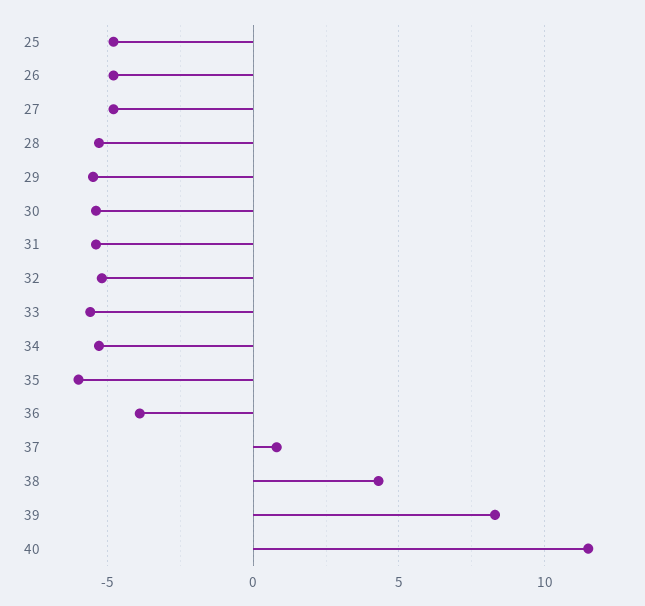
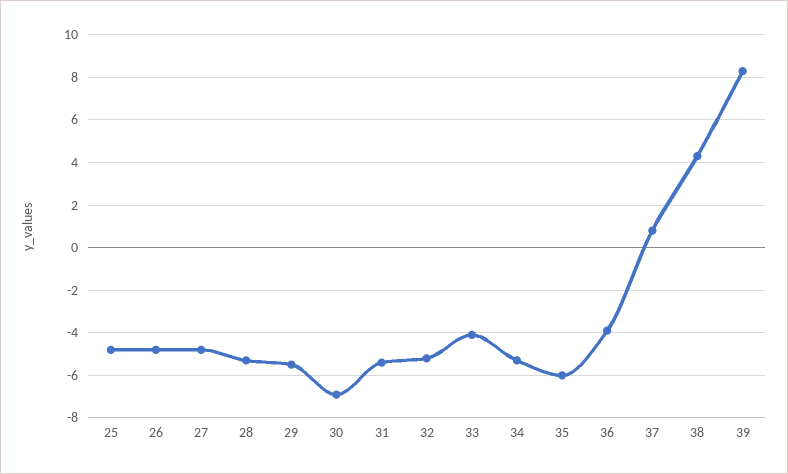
30: -5.5 -> -7
33: -5.5 -> -4
40: 11.5 -> none

